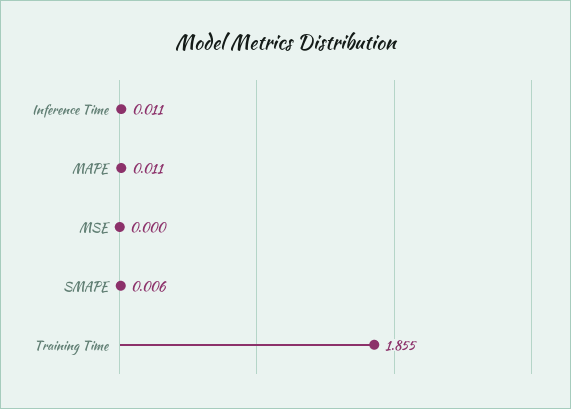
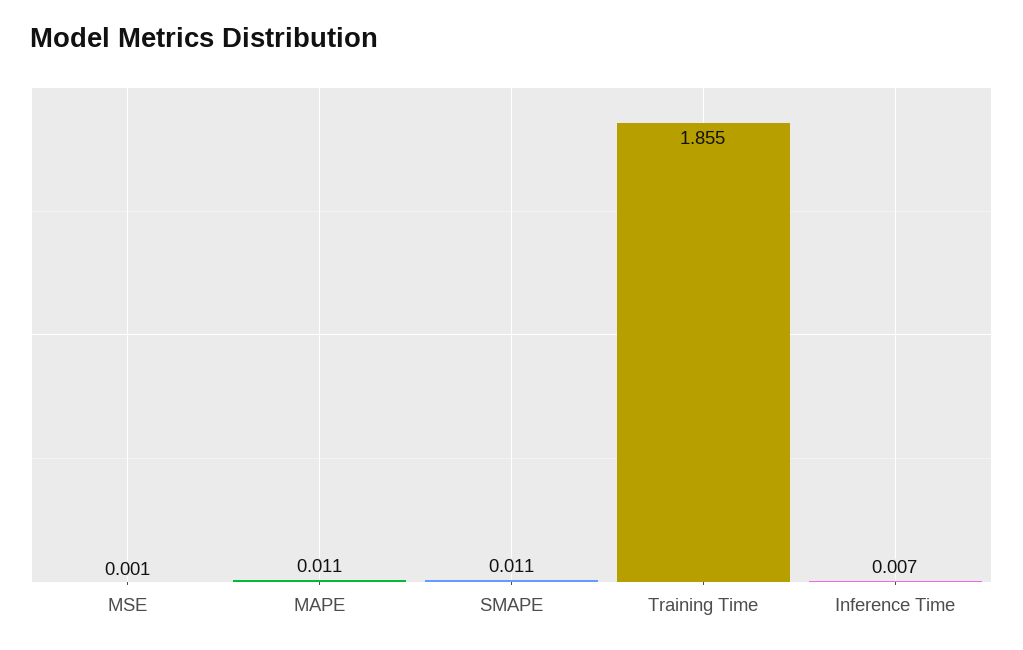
Inference Time: 0.011 -> 0.007
MSE: 0 -> 0.001
SMAPE: 0.006 -> 0.011

